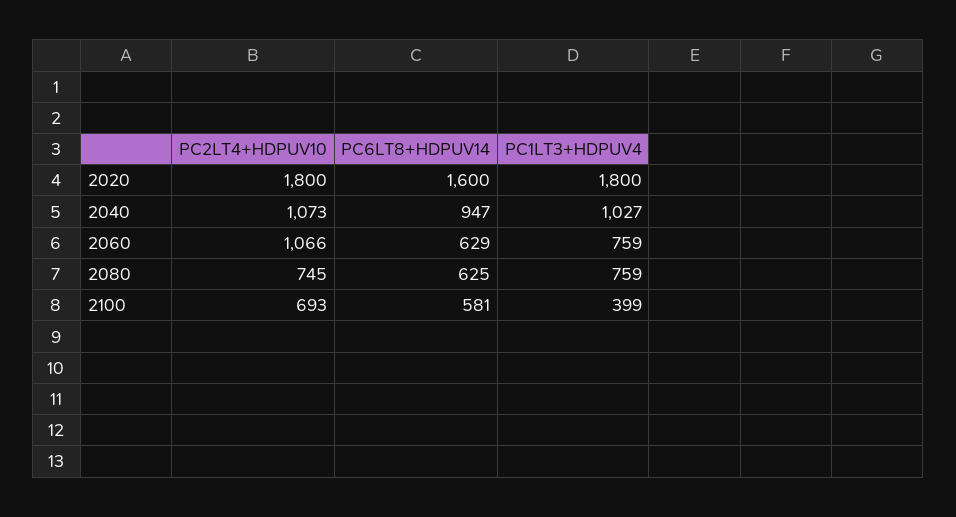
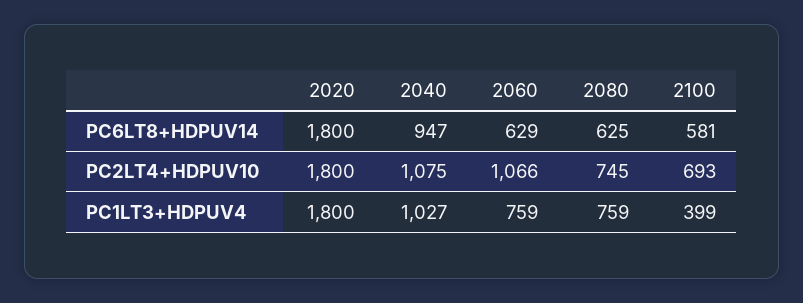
PC6LT8+HDPUV14, 2020: 1600 -> 1800
PC2LT4+HDPUV10, 2040: 1073 -> 1075

